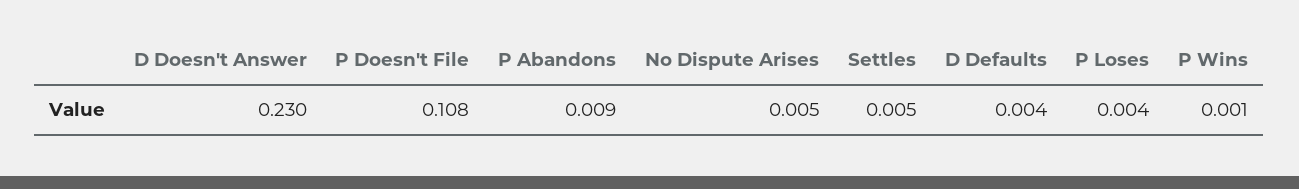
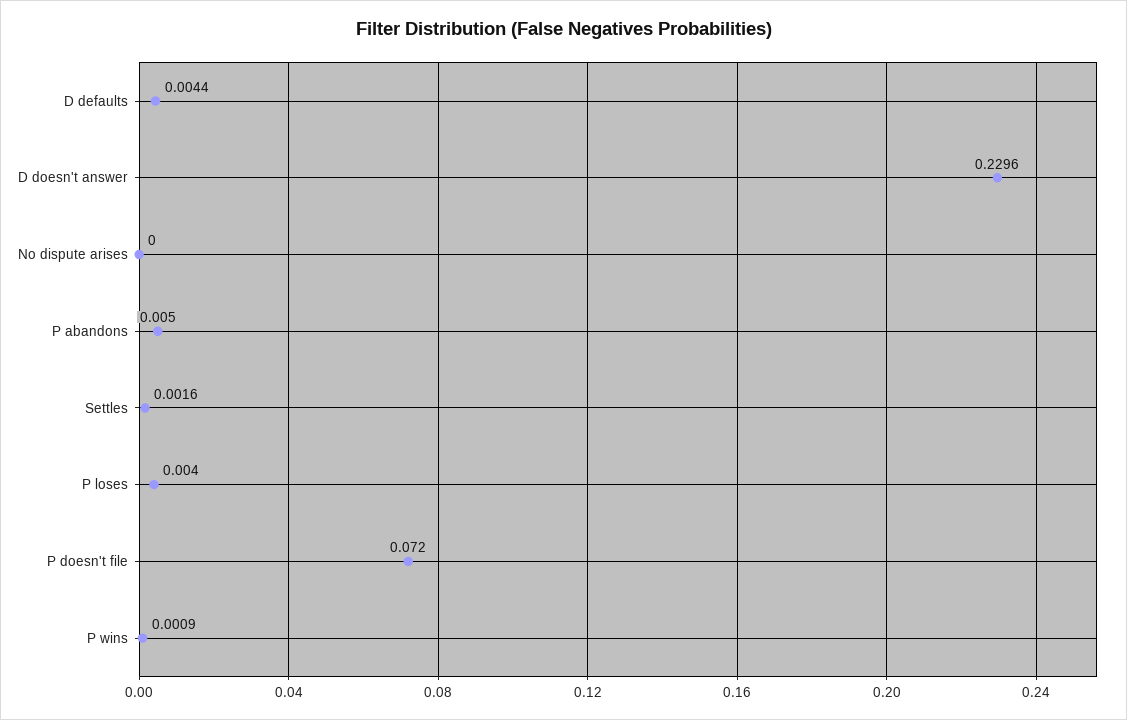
P Doesn't File: 0.108 -> 0.072
P Abandons: 0.009 -> 0.005
No Dispute Arises: 0.005 -> 0
Settles: 0.005 -> 0.0016

